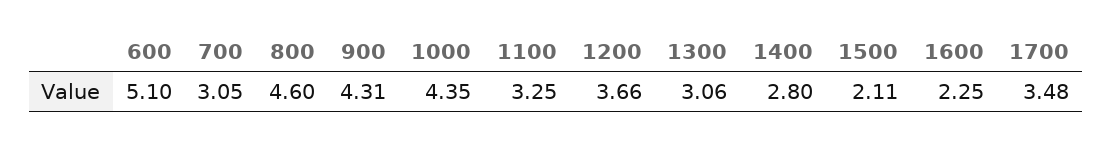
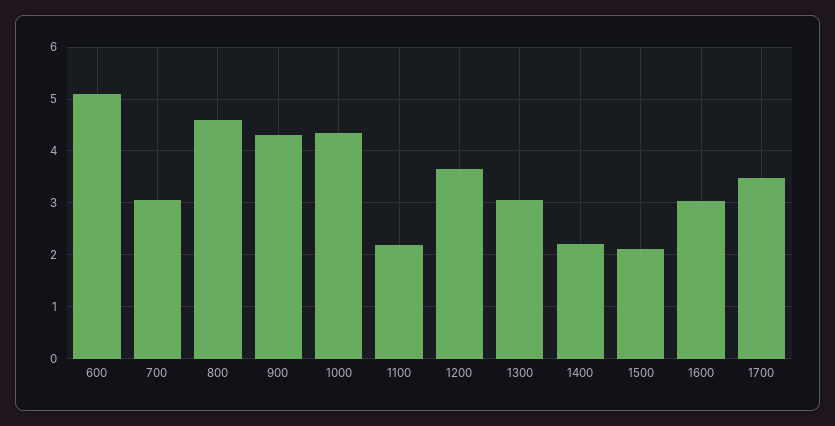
1100: 3.25 -> 2.2
1400: 2.8 -> 2.2
1600: 2.25 -> 3

